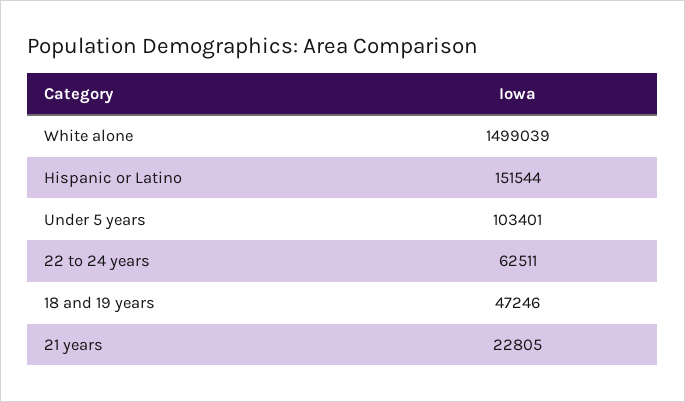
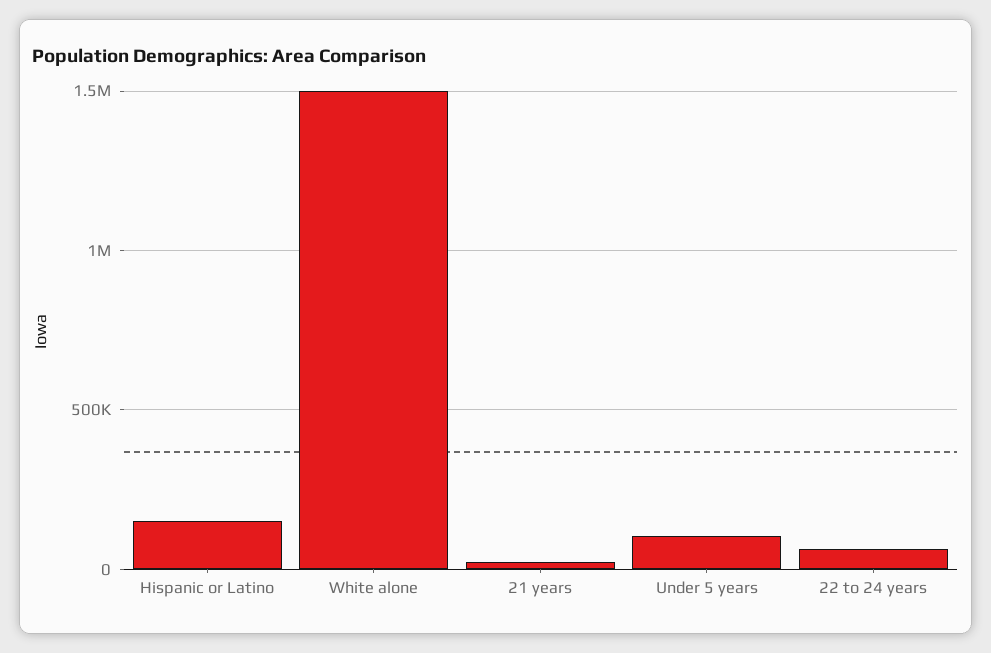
18 and 19 years: 47246 -> none

